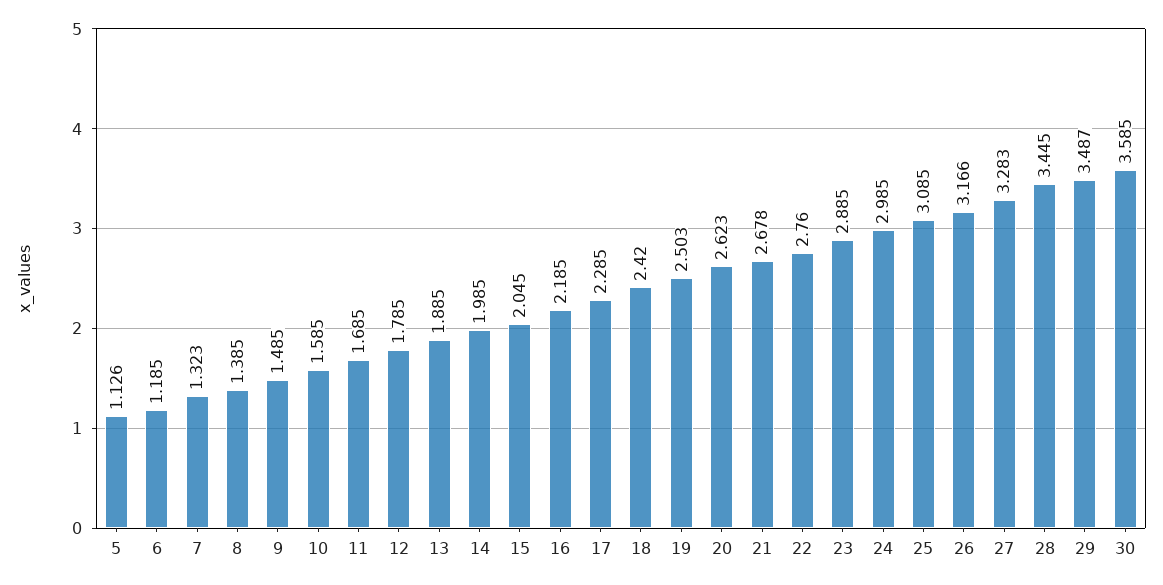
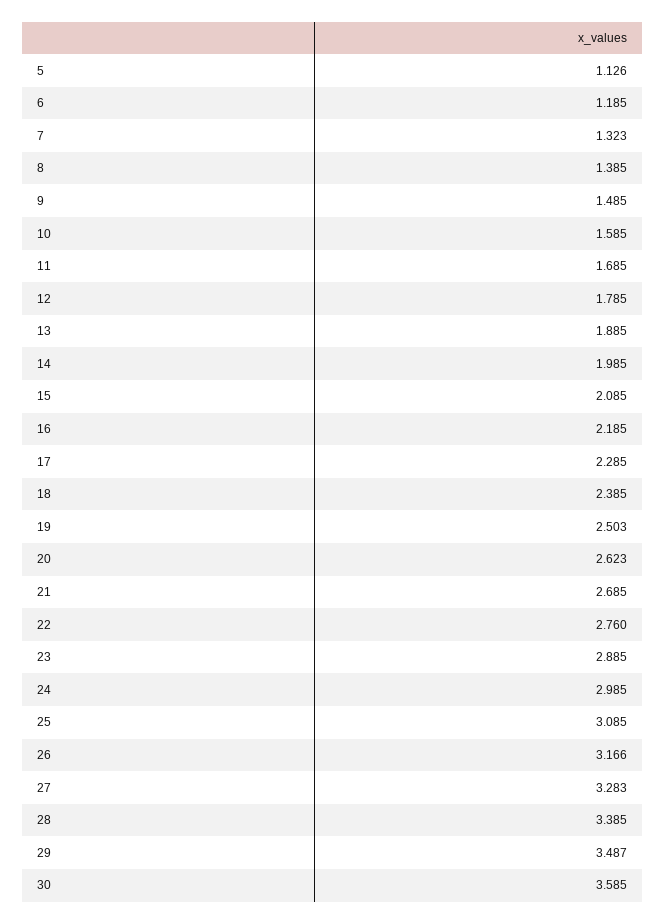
15: 2.045 -> 2.085
18: 2.42 -> 2.385
21: 2.678 -> 2.685
28: 3.445 -> 3.385

